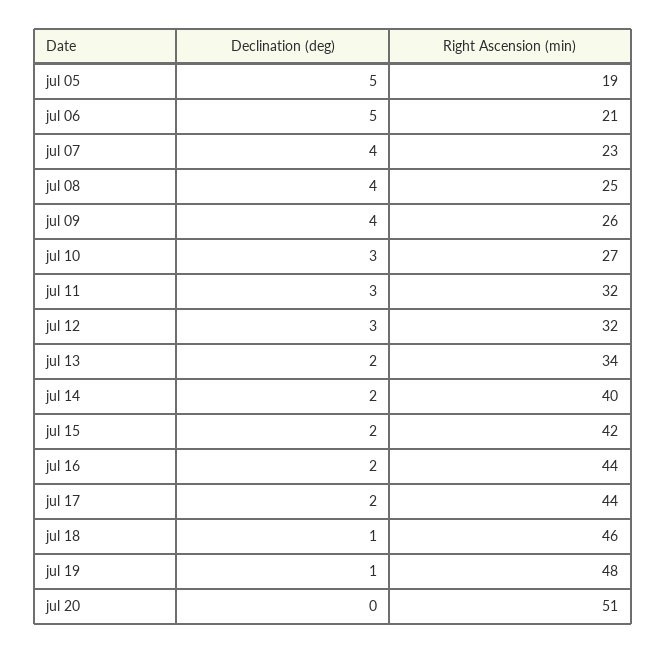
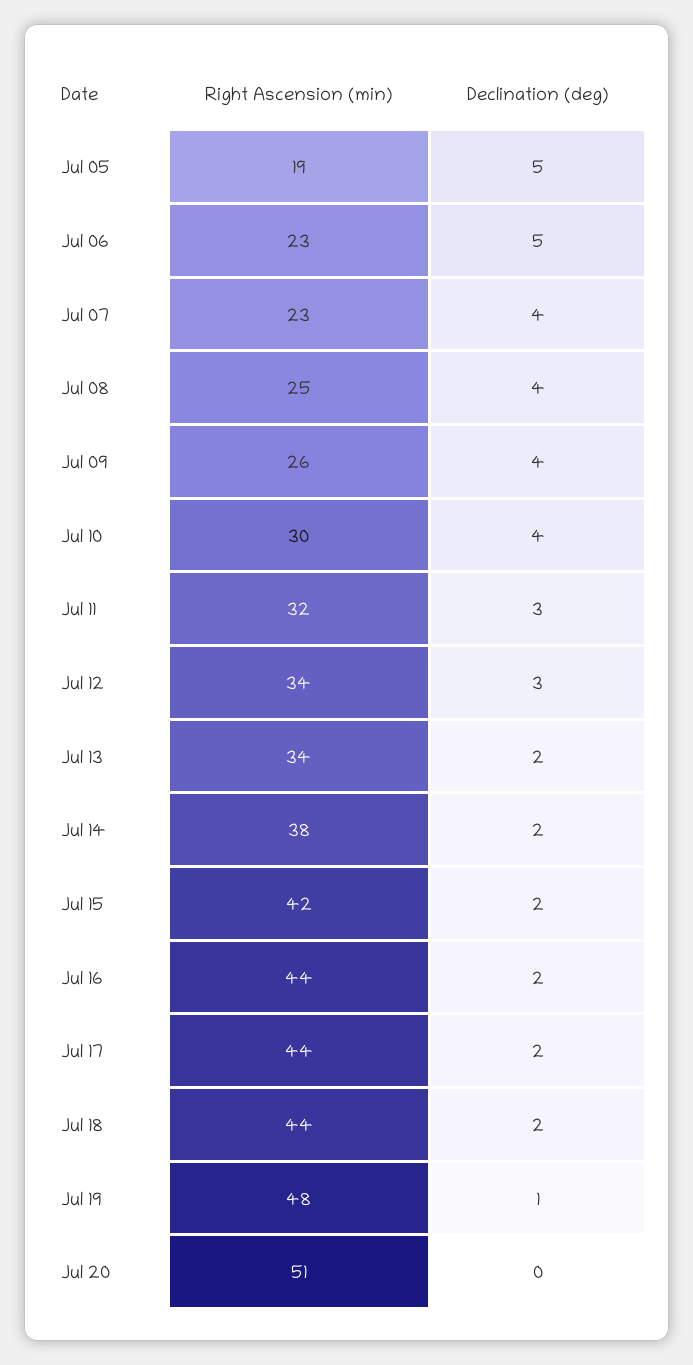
Right Ascension (min), jul 06: 21 -> 23
Declination (deg), jul 10: 3 -> 4
Right Ascension (min), jul 10: 27 -> 30
Right Ascension (min), jul 12: 32 -> 34
Right Ascension (min), jul 14: 40 -> 38
Declination (deg), jul 18: 1 -> 2
Right Ascension (min), jul 18: 46 -> 44

